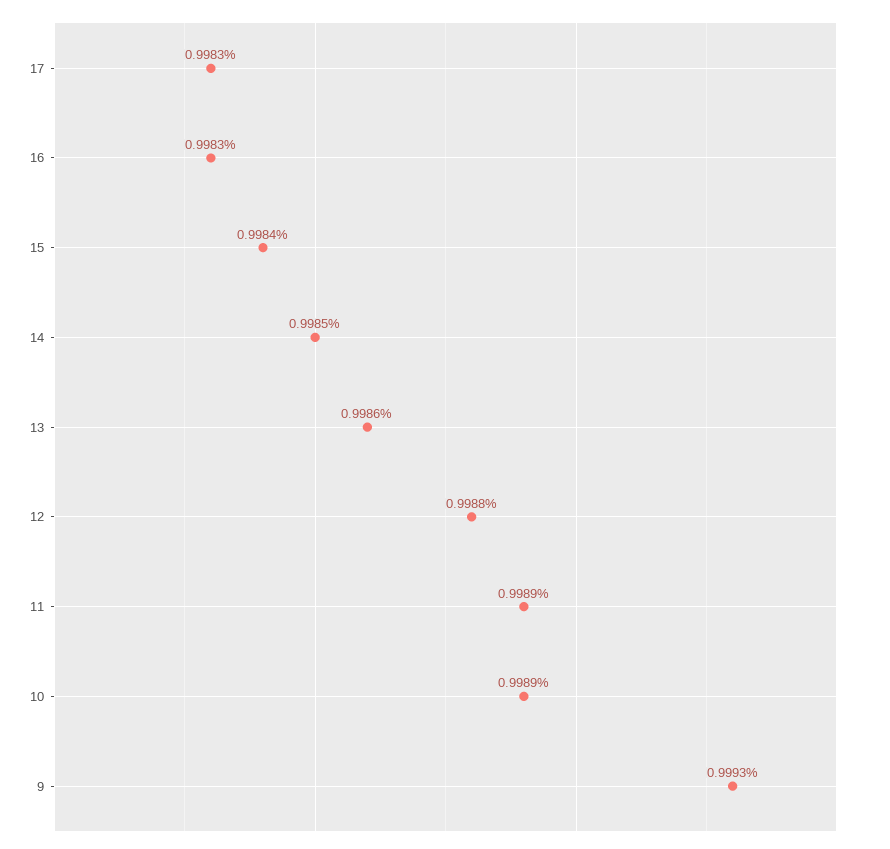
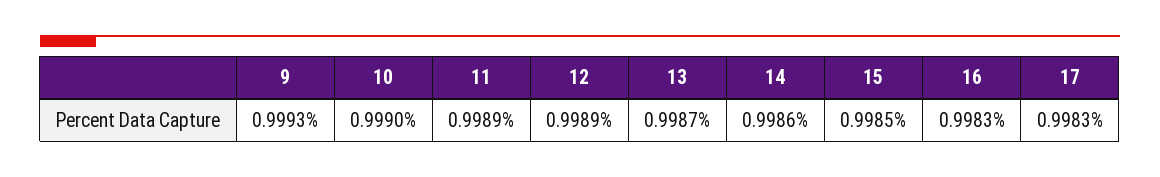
15: 0.9984 -> 0.9985
14: 0.9985 -> 0.9986
13: 0.9986 -> 0.9987
12: 0.9988 -> 0.9989
10: 0.9989 -> 0.999

